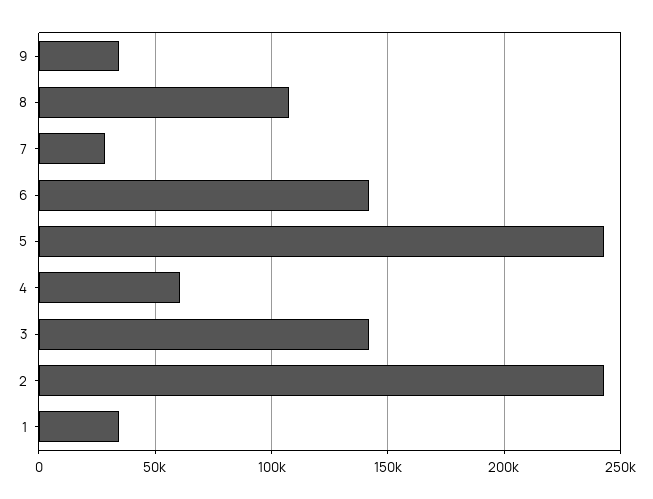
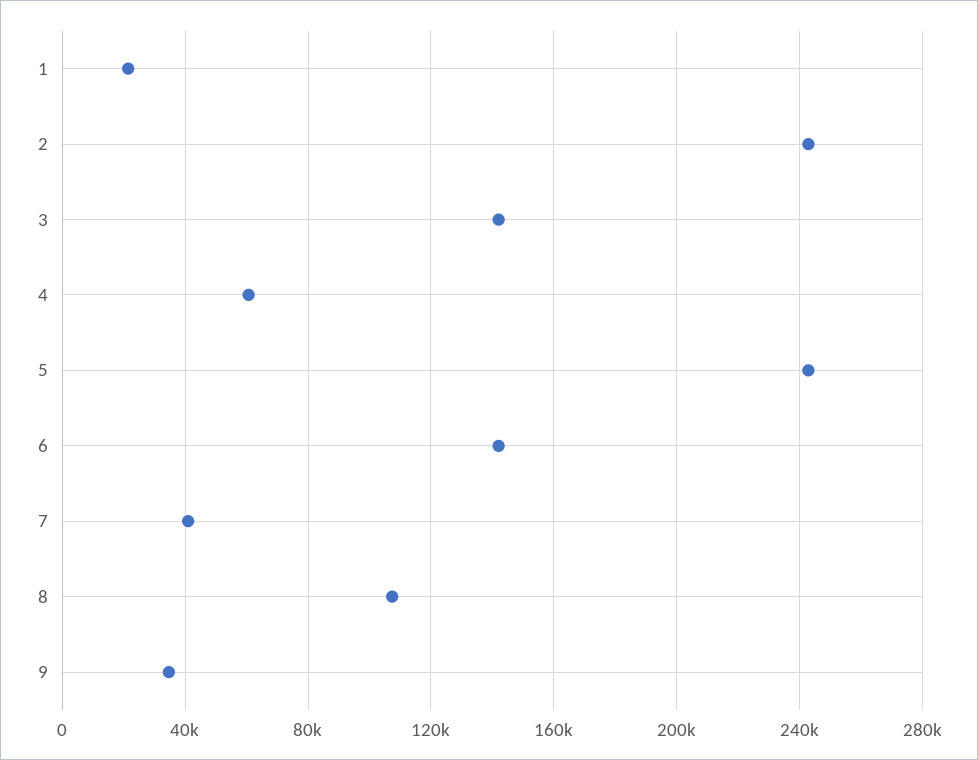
7: 30000 -> 40000
1: 35000 -> 20000

